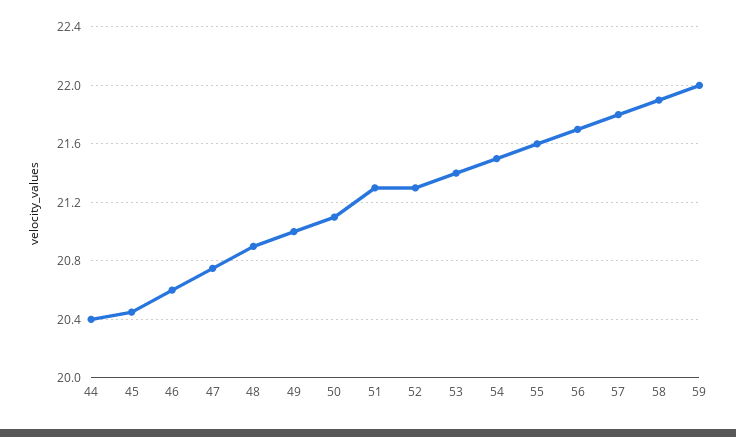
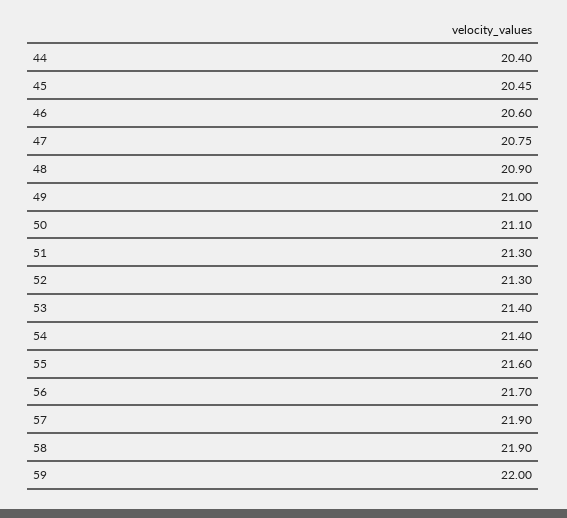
54: 21.5 -> 21.4
57: 21.8 -> 21.9

